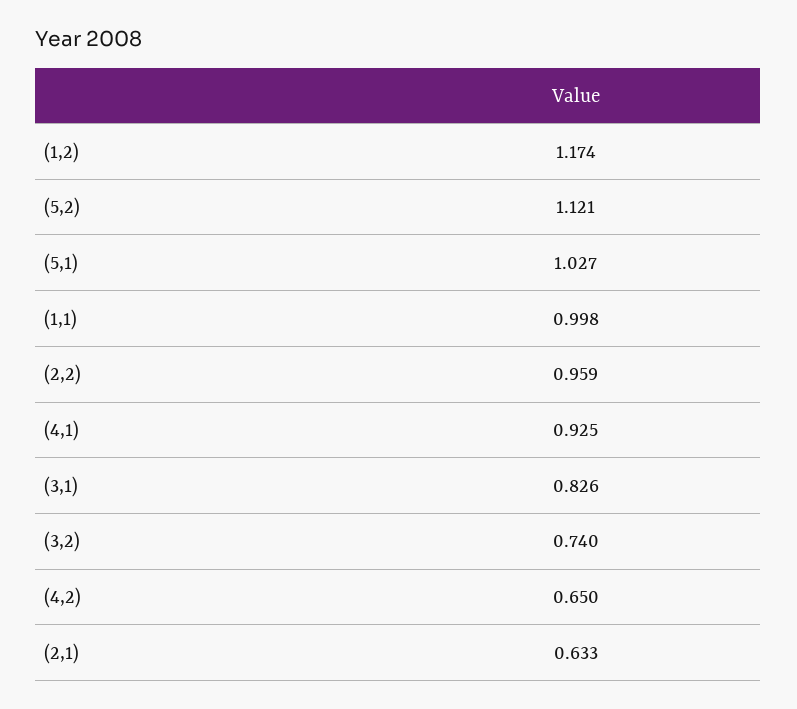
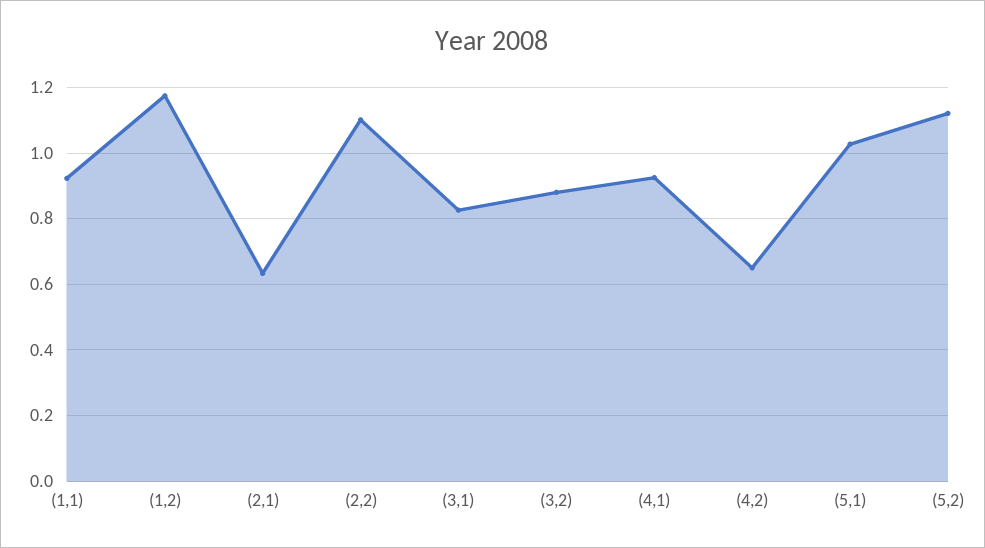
(1,1): 0.998 -> 0.92
(2,2): 0.959 -> 1.1
(3,2): 0.74 -> 0.88

